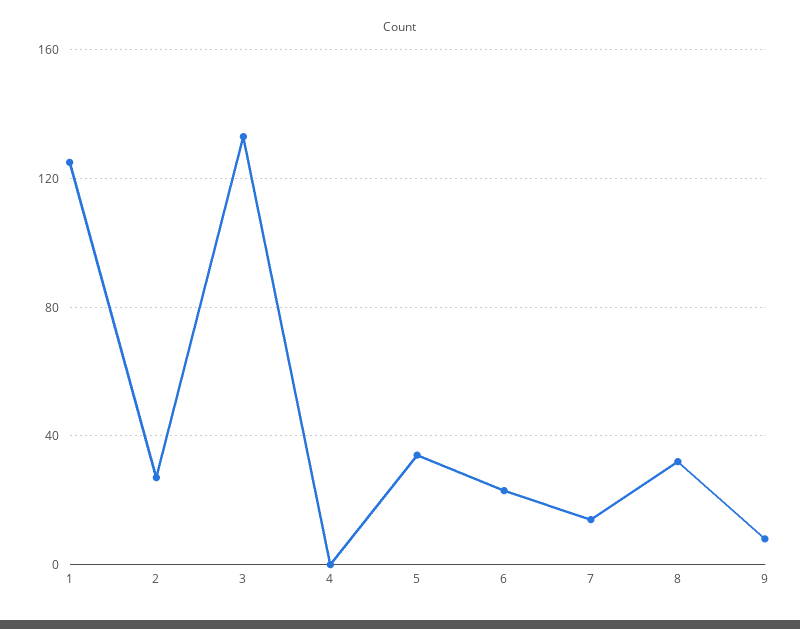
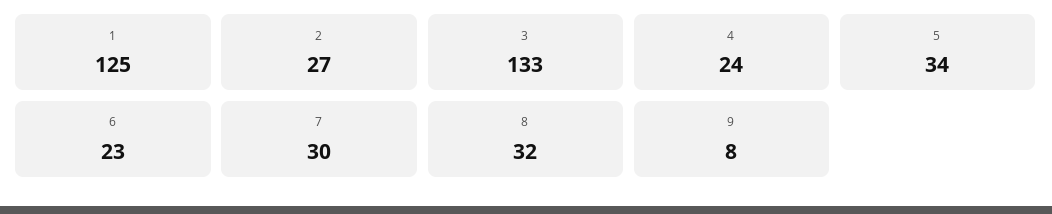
4: 0 -> 24
7: 15 -> 30

